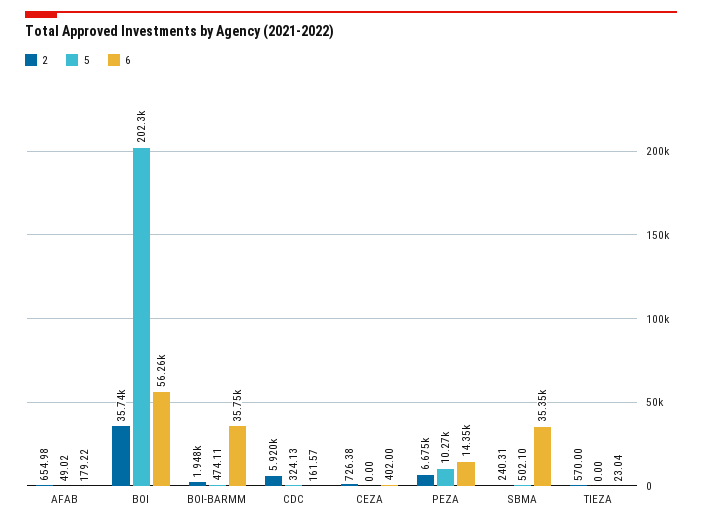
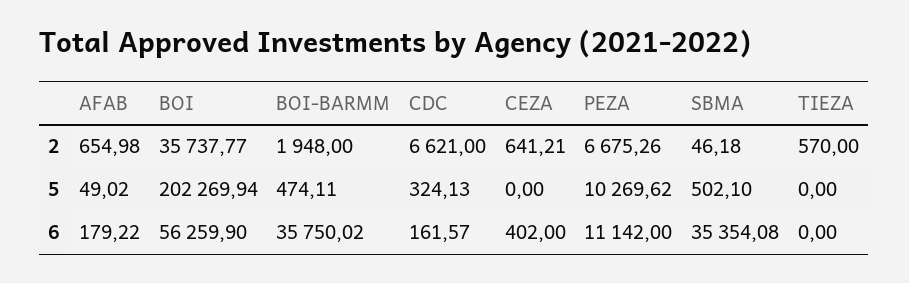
2, CDC: 5920 -> 6621
2, CEZA: 726.38 -> 641.21
6, PEZA: 14350 -> 11142
2, SBMA: 240.31 -> 46.18
6, TIEZA: 23.04 -> 0

